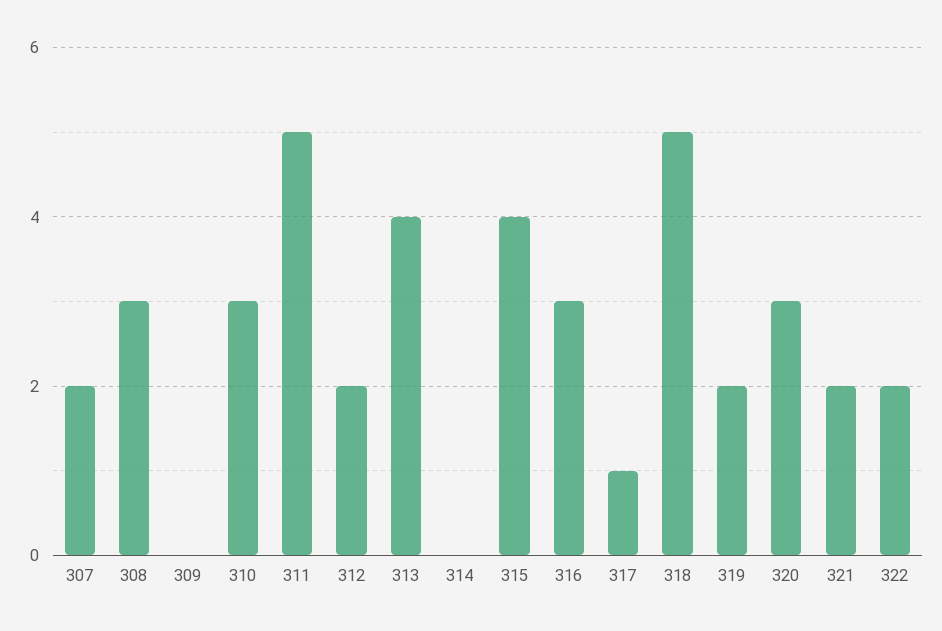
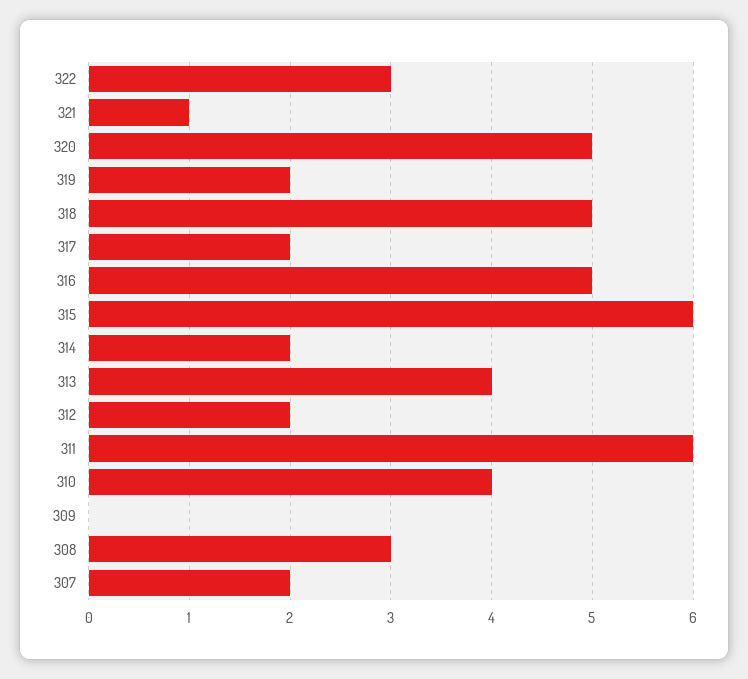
310: 3 -> 4
311: 5 -> 6
314: 0 -> 2
315: 4 -> 6
316: 3 -> 5
317: 1 -> 2
320: 3 -> 5
321: 2 -> 1
322: 2 -> 3

